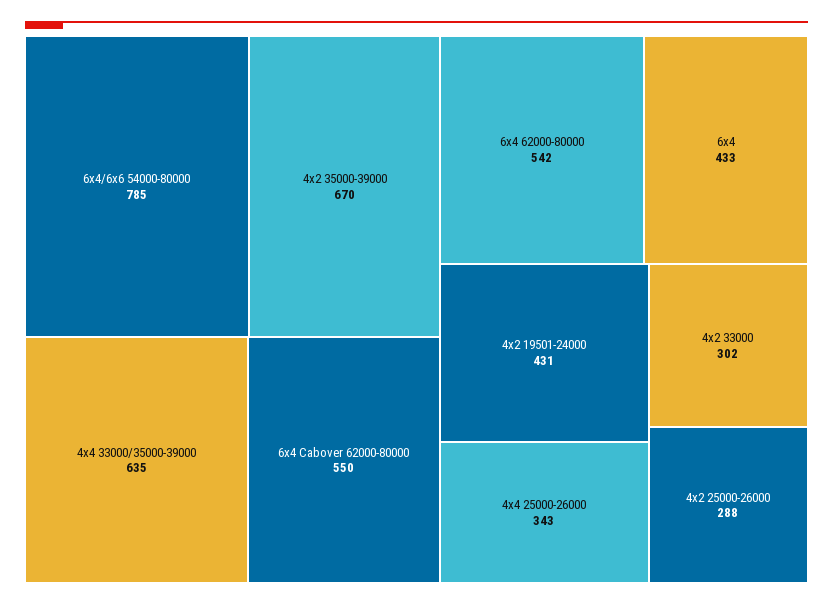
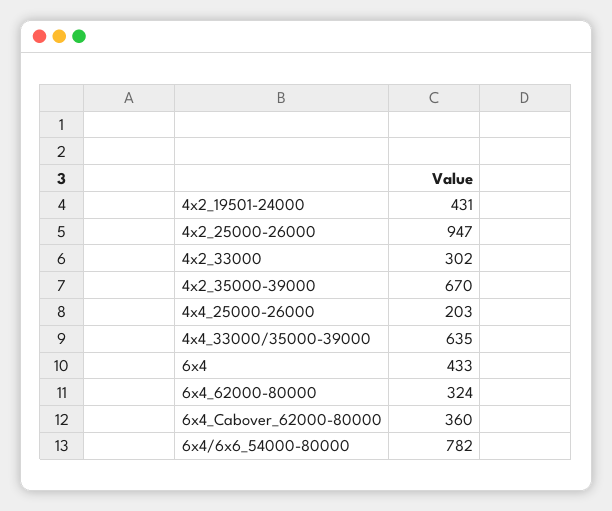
6x4/6x6 54000-80000: 785 -> 782
6x4 Cabover 62000-80000: 550 -> 360
6x4 62000-80000: 542 -> 324
4x4 25000-26000: 343 -> 203
4x2 25000-26000: 288 -> 947

